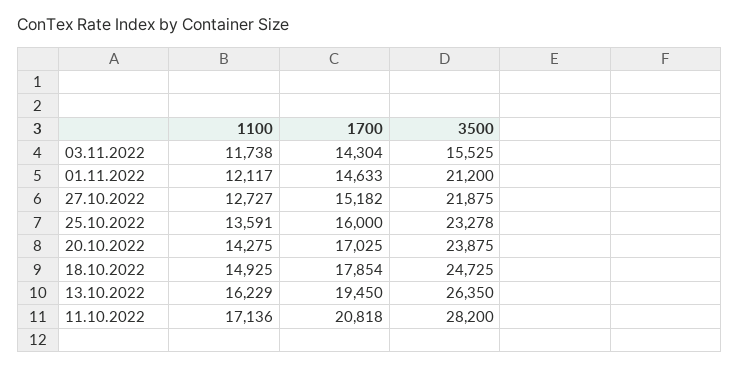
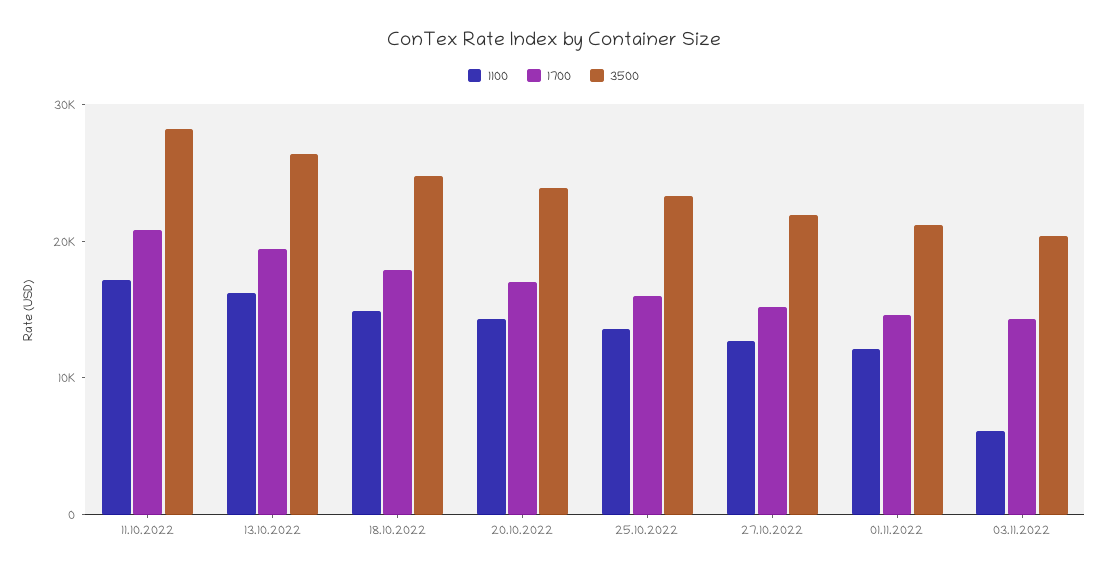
1100, 03.11.2022: 11738 -> 6000
3500, 03.11.2022: 15525 -> 20000

